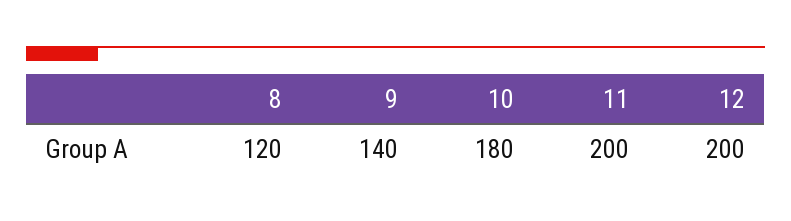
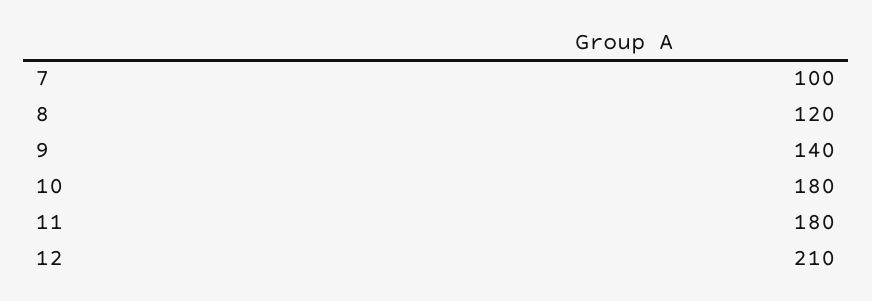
11: 200 -> 180
12: 200 -> 210
7: none -> 100

